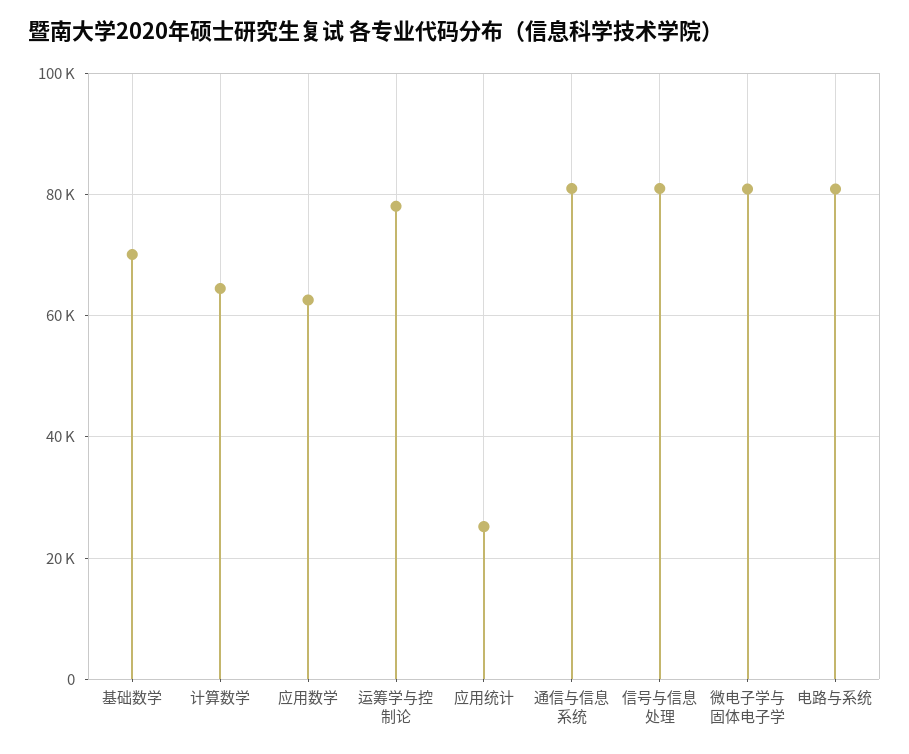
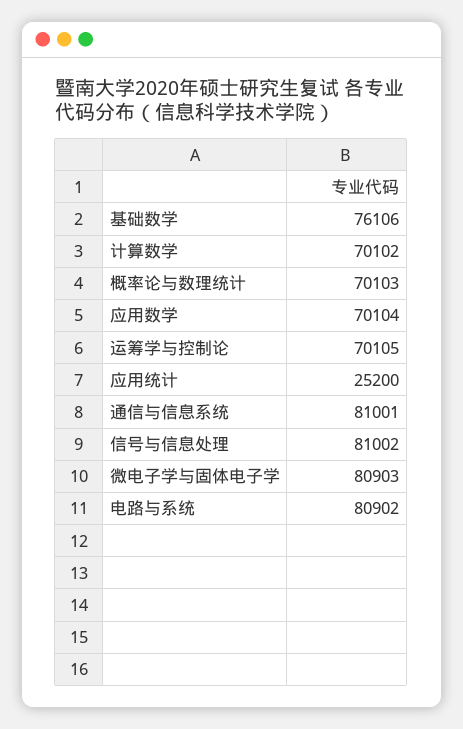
基础数学: 70000 -> 76106
计算数学: 64000 -> 70102
应用数学: 62000 -> 70104
运筹学与控制论: 78000 -> 70105
概率论与数理统计: none -> 70103

